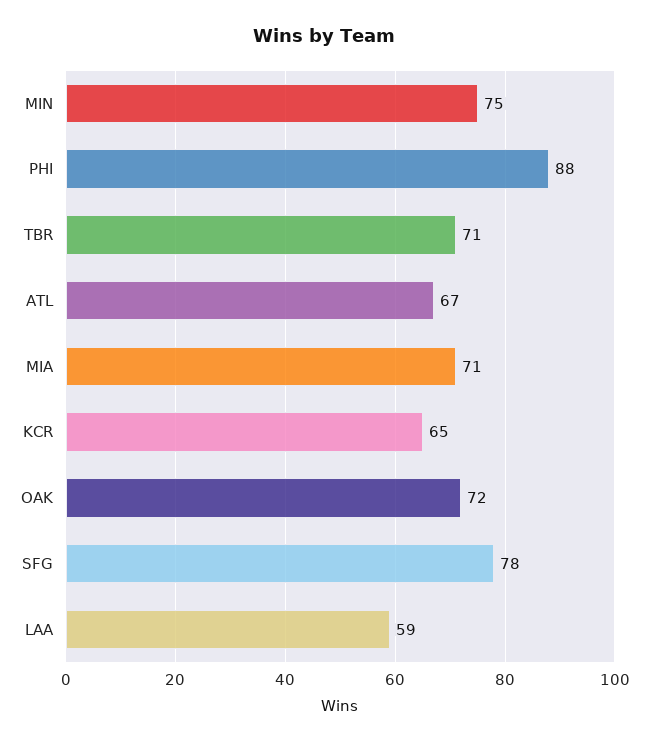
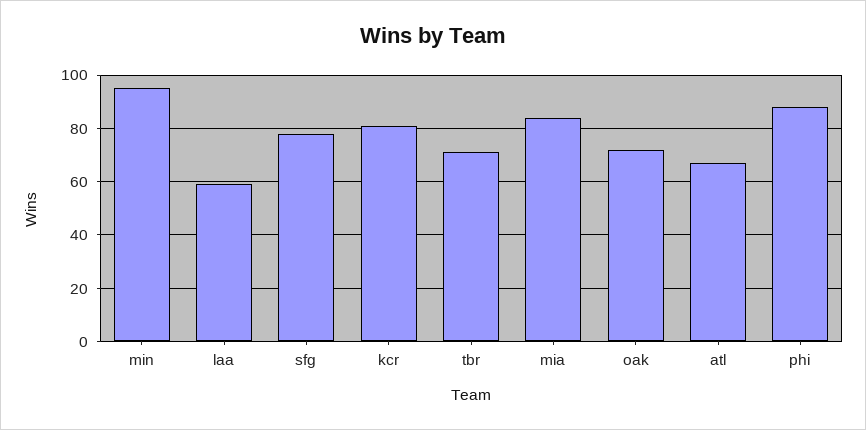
MIN: 75 -> 95
MIA: 71 -> 85
KCR: 65 -> 80

